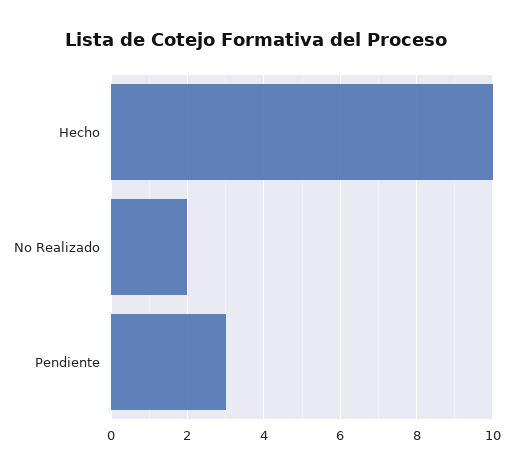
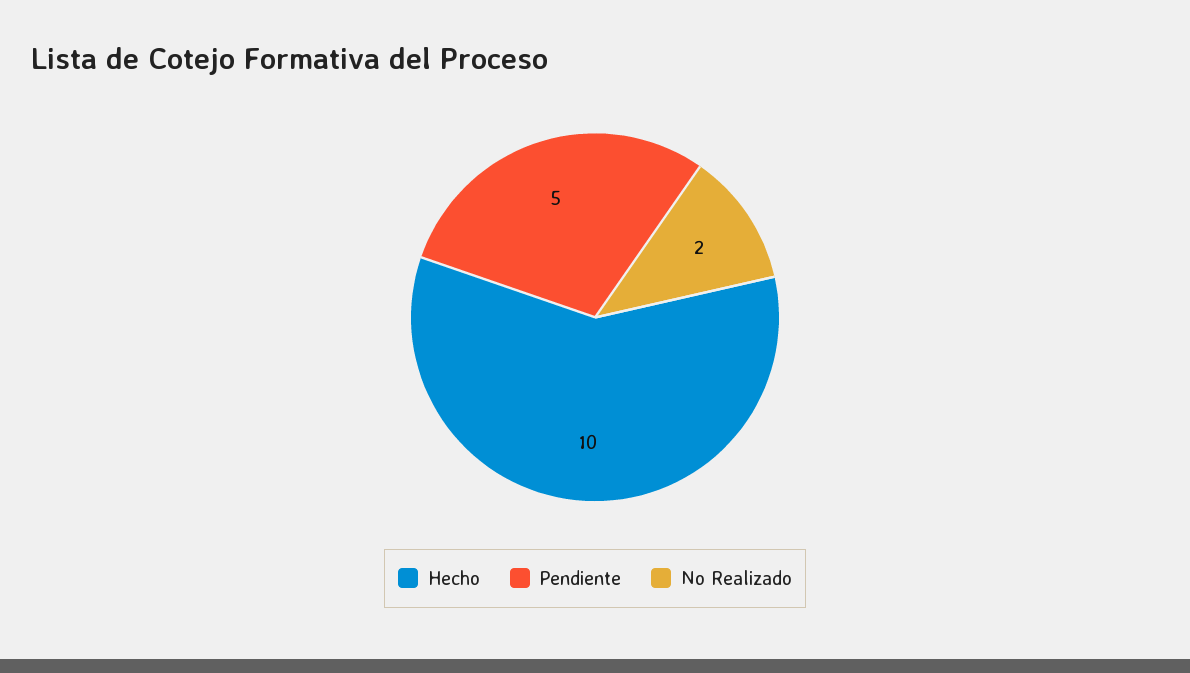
Pendiente: 3 -> 5

